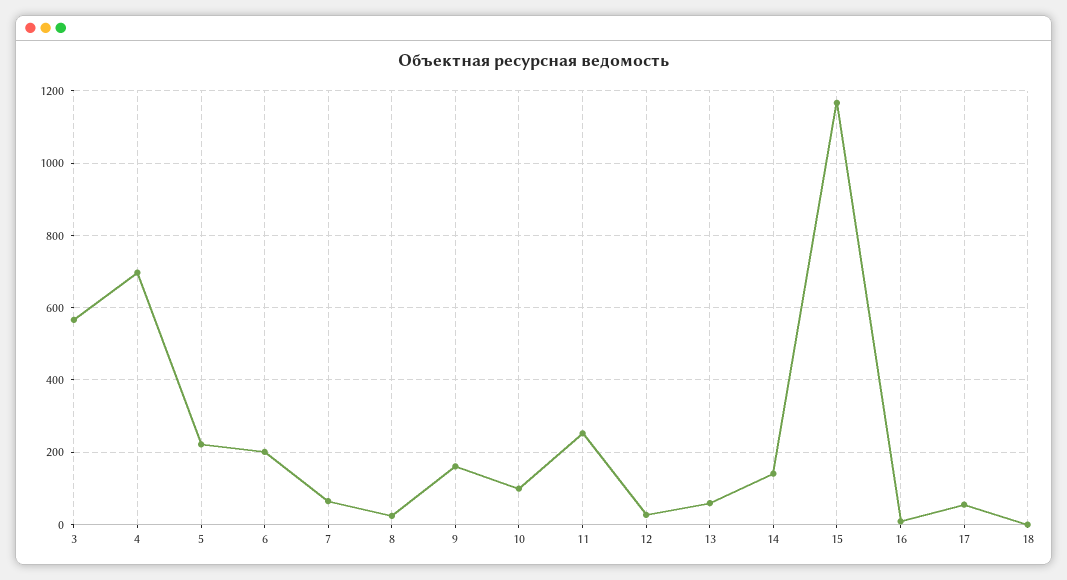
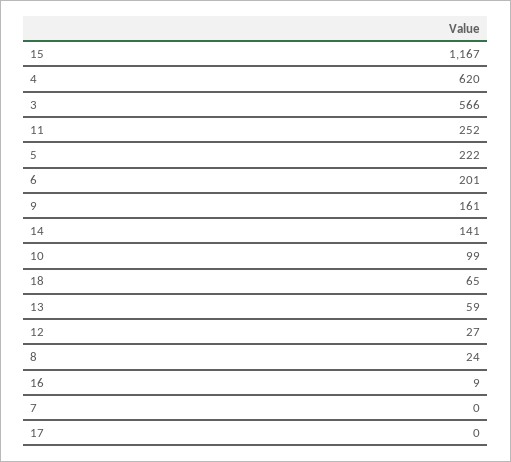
4: 700 -> 620
7: 60 -> 0
17: 60 -> 0
18: 0 -> 65

